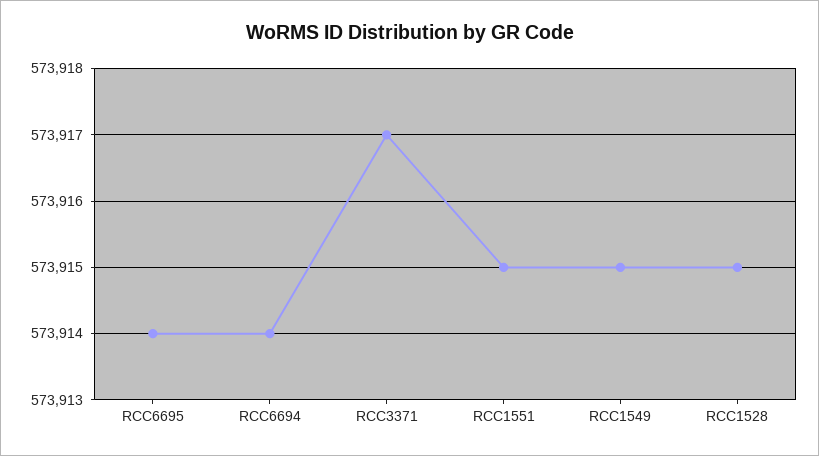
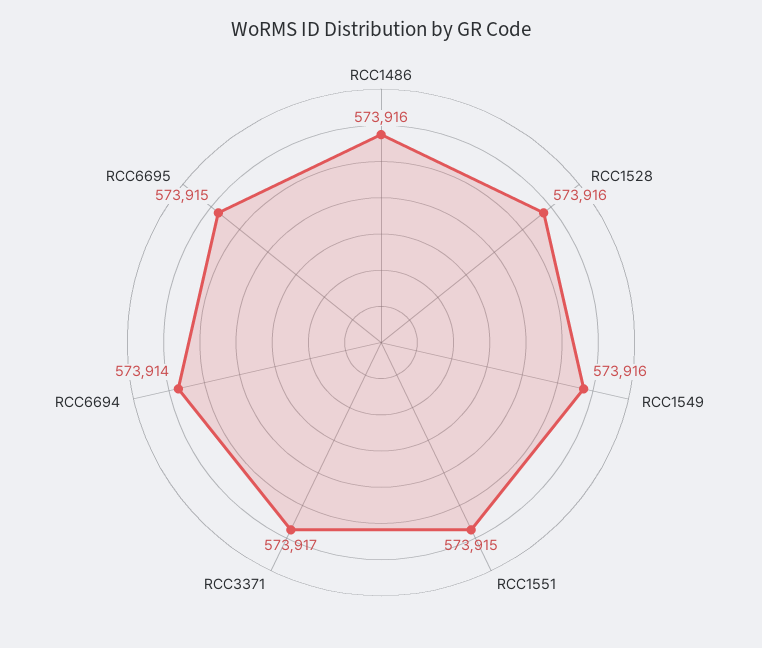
RCC6695: 573914 -> 573915
RCC1549: 573915 -> 573916
RCC1528: 573915 -> 573916
RCC1486: none -> 573916

